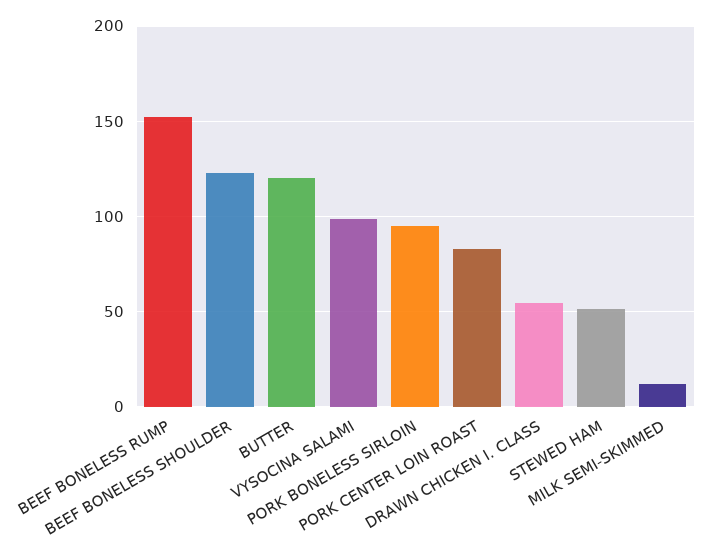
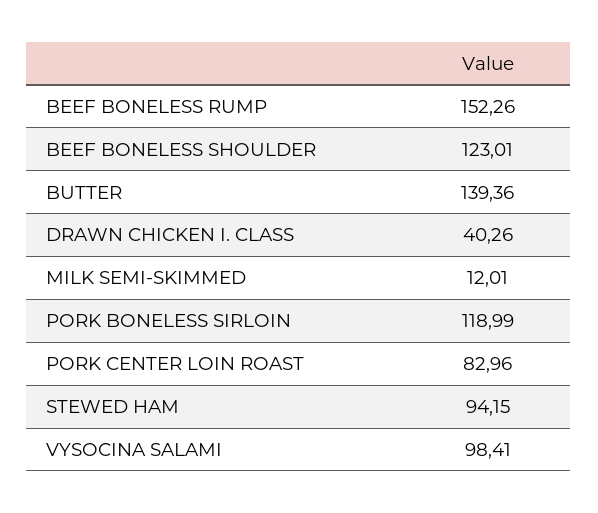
BUTTER: 120 -> 139.36
PORK BONELESS SIRLOIN: 95 -> 118.99
DRAWN CHICKEN I. CLASS: 55 -> 40.26
STEWED HAM: 50 -> 94.15

